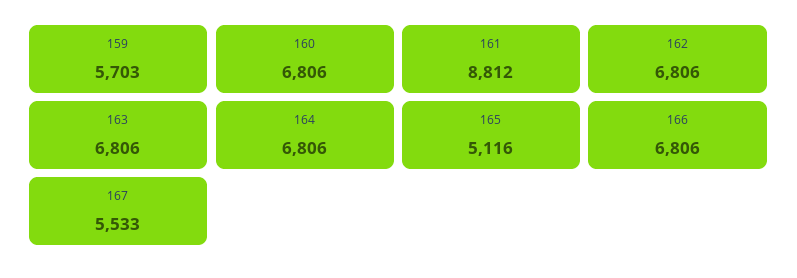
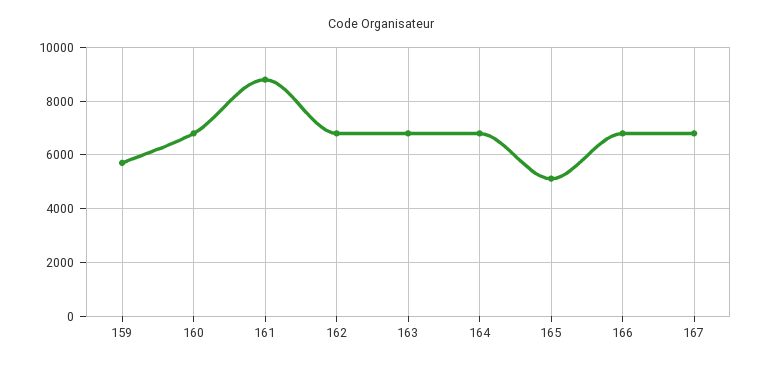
167: 5533 -> 6750

